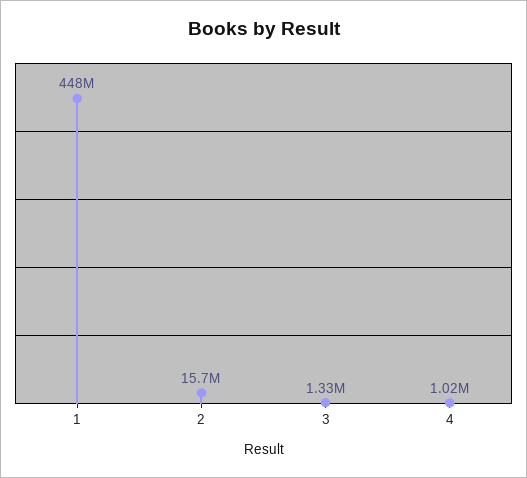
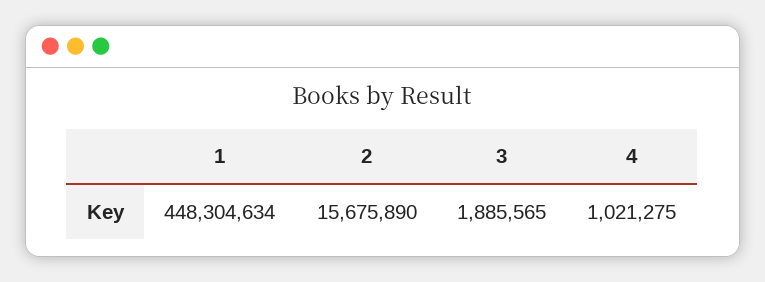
3: 1330000 -> 1885565

